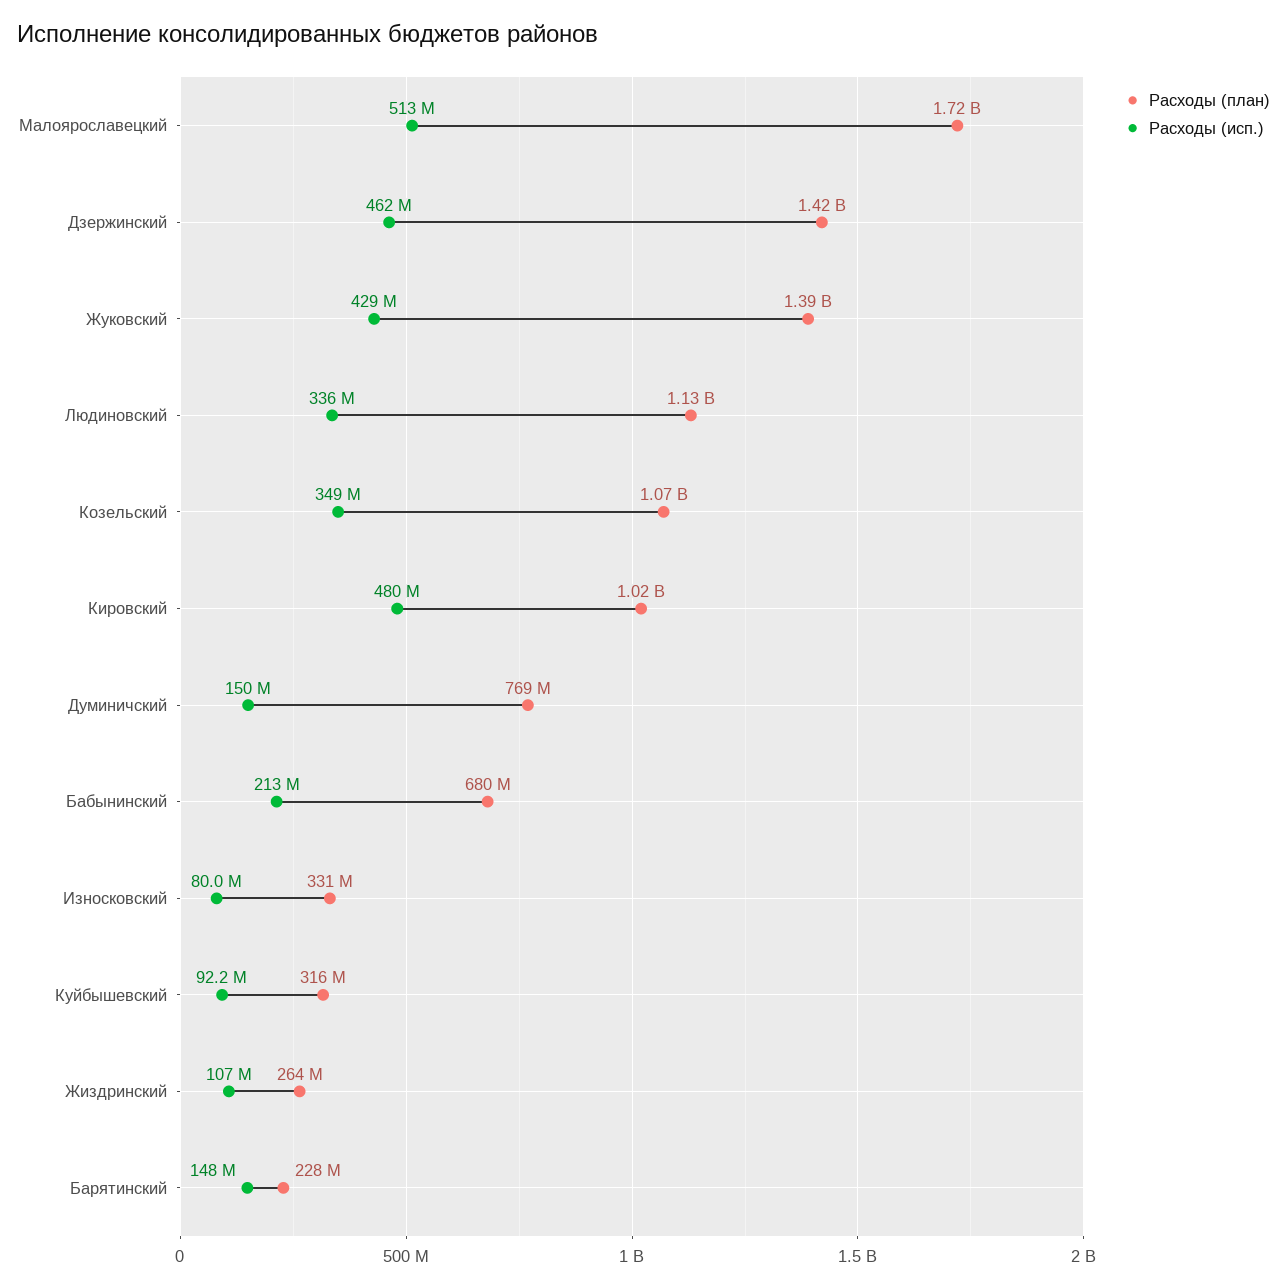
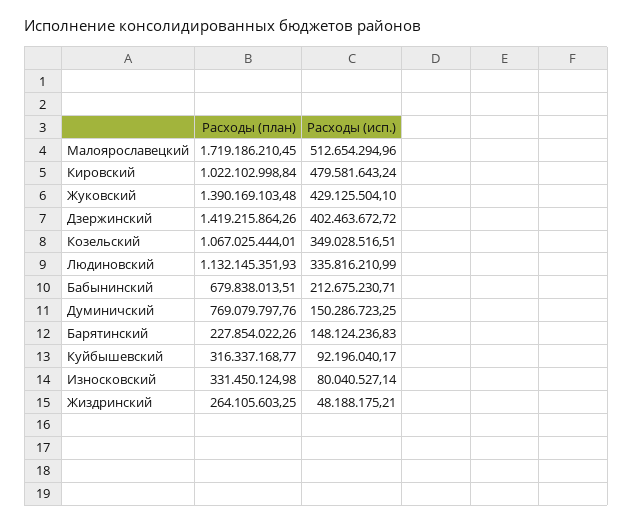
Расходы (исп.), Дзержинский: 462000000 -> 402463672.72
Расходы (исп.), Жиздринский: 107000000 -> 48188175.21

